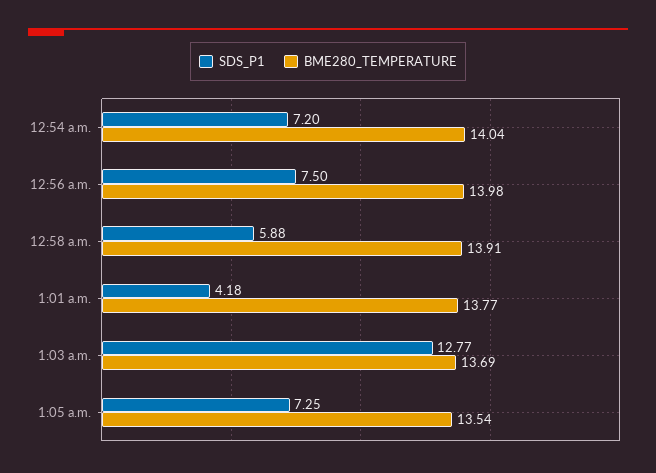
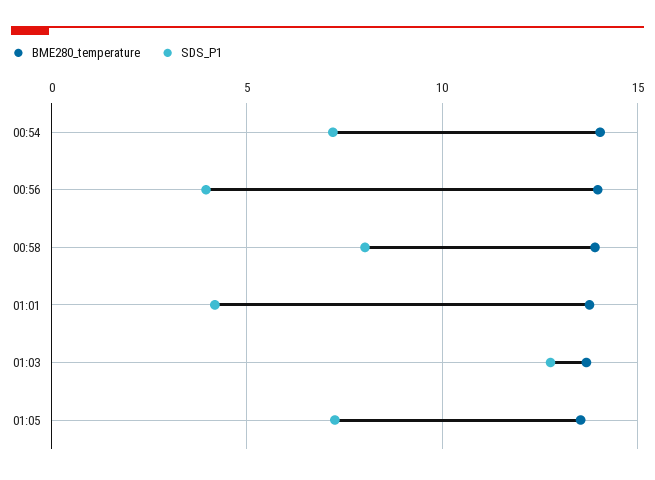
SDS_P1, 12:56 a.m.: 7.5 -> 4
SDS_P1, 12:58 a.m.: 5.88 -> 8

